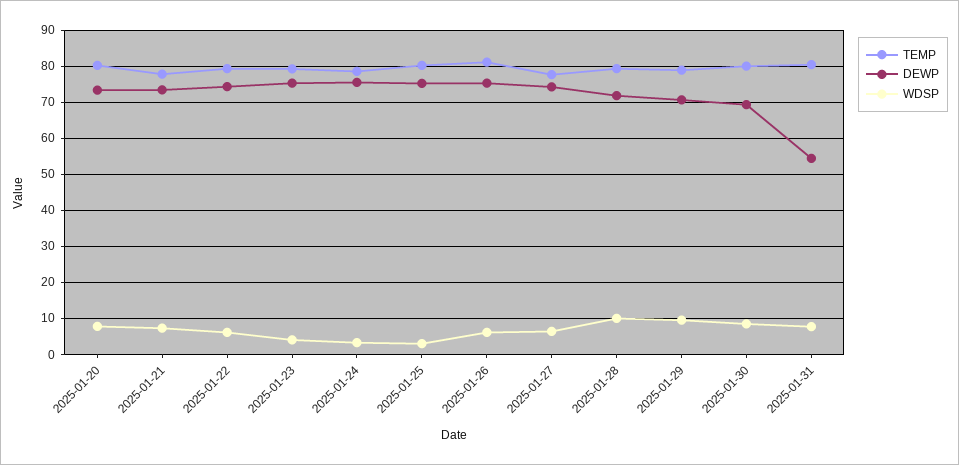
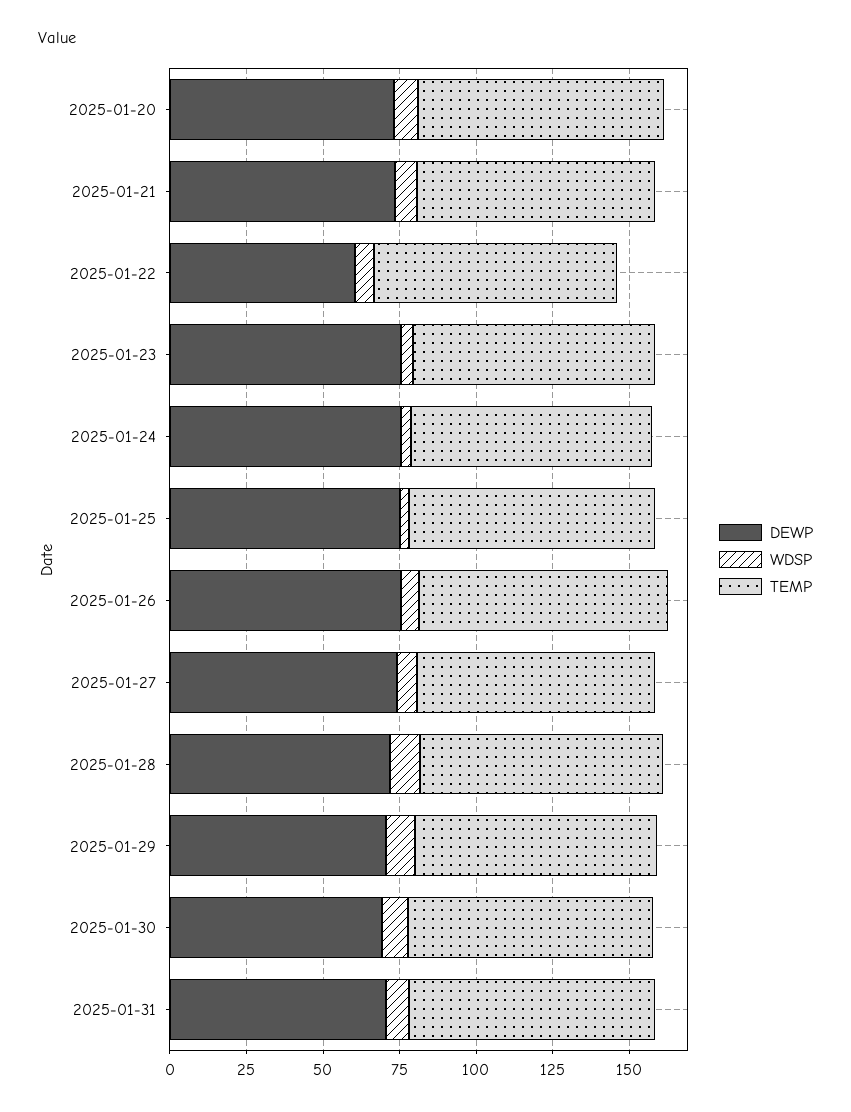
DEWP, 2025-01-22: 74 -> 60
DEWP, 2025-01-31: 54 -> 70

